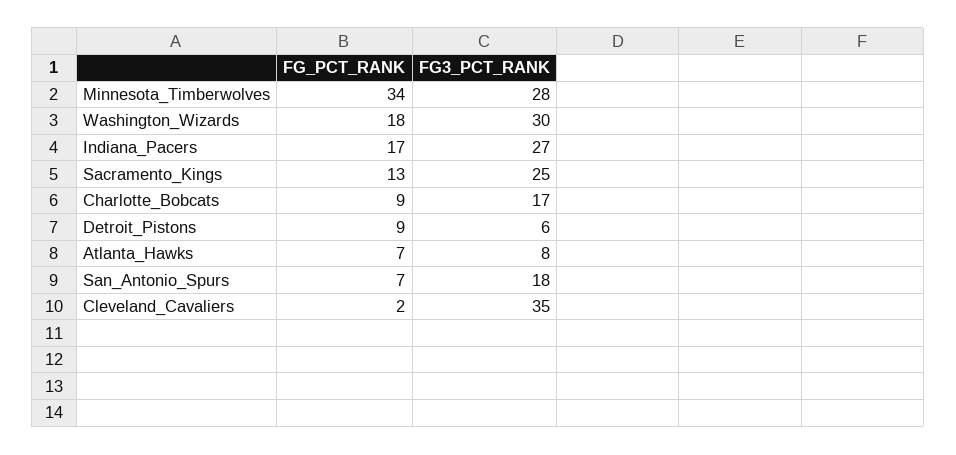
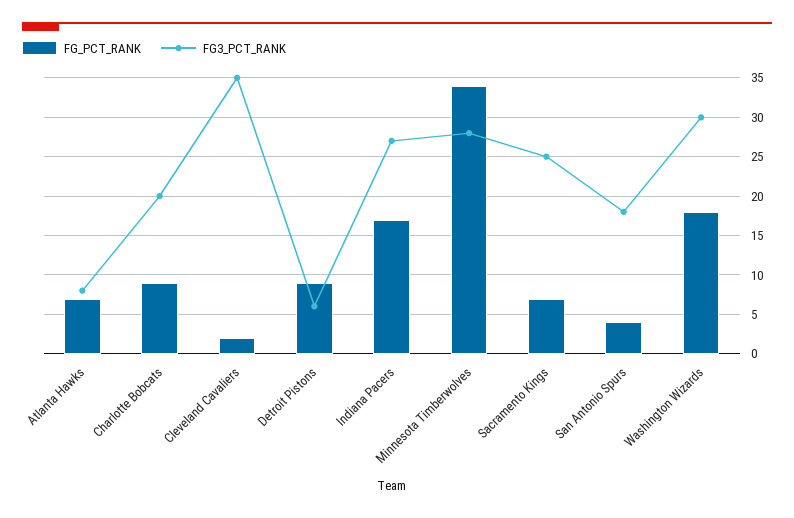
FG_PCT_RANK, Sacramento_Kings: 13 -> 7
FG3_PCT_RANK, Charlotte_Bobcats: 17 -> 20
FG_PCT_RANK, San_Antonio_Spurs: 7 -> 4

